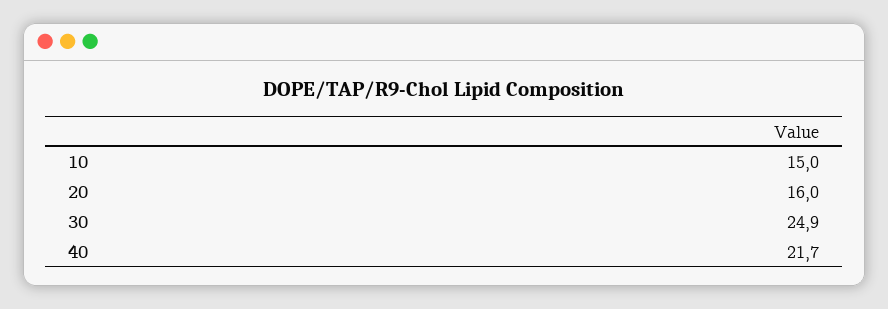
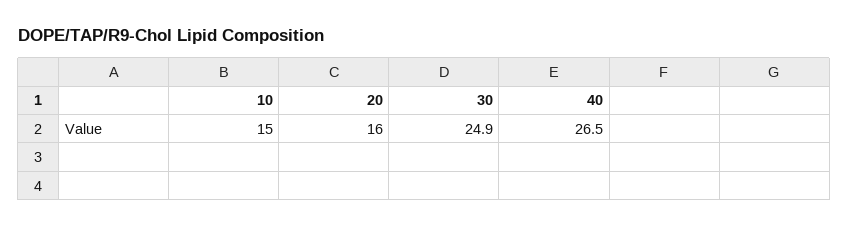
40: 21.7 -> 26.5

